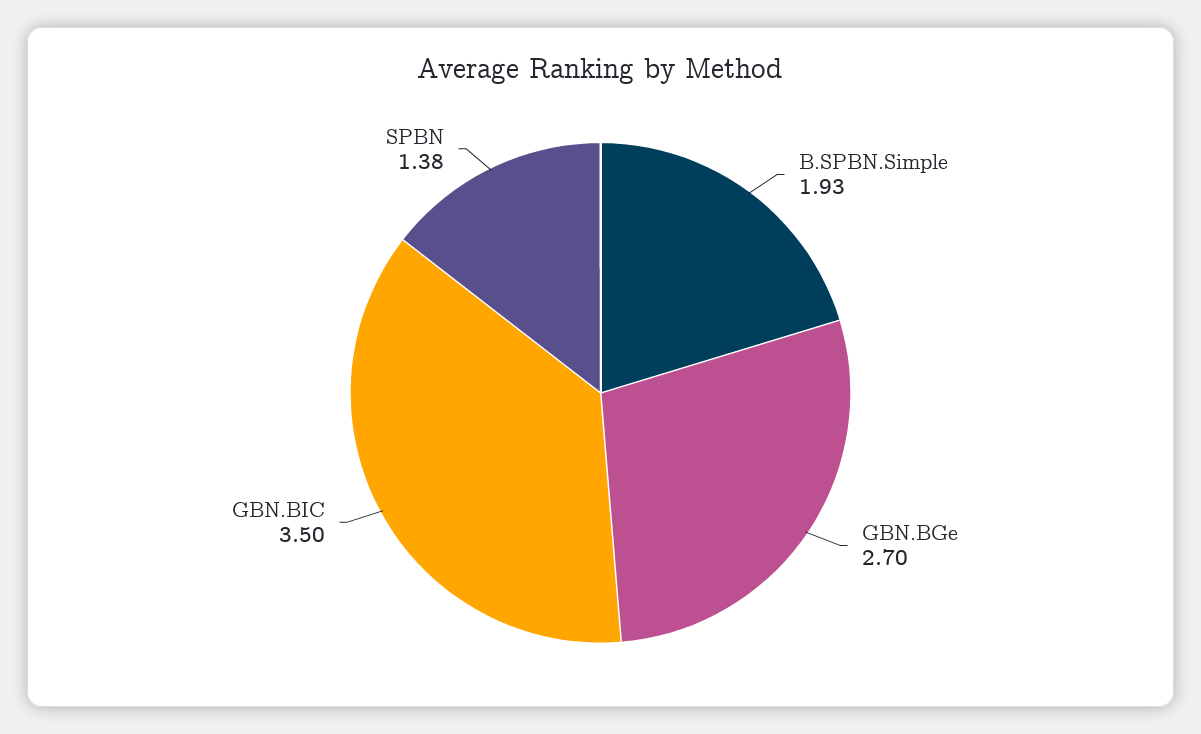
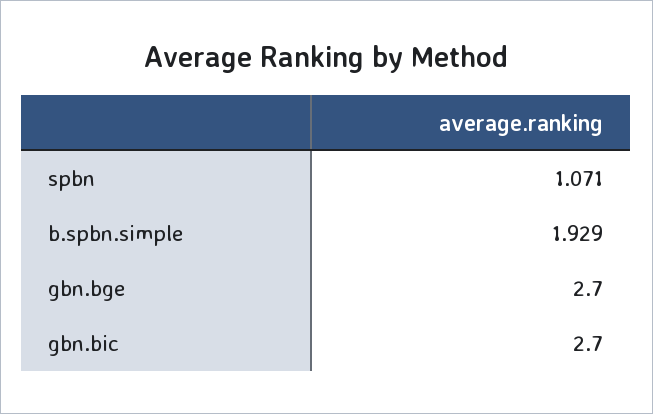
GBN.BIC: 3.5 -> 2.7
SPBN: 1.38 -> 1.071

